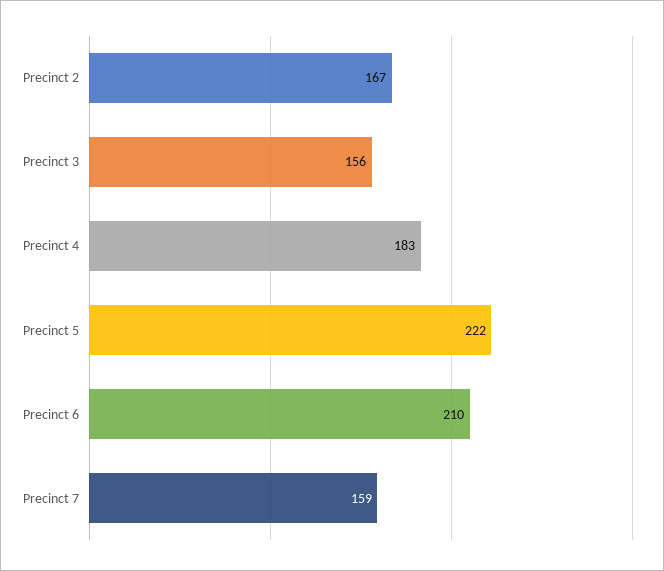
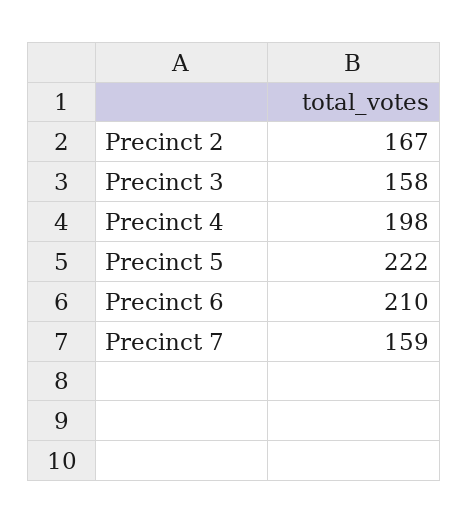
Precinct 3: 156 -> 158
Precinct 4: 183 -> 198

